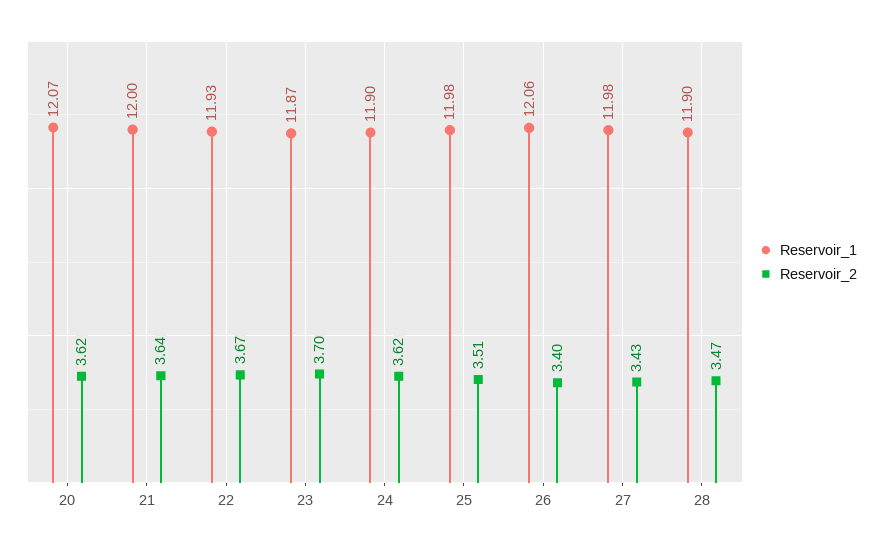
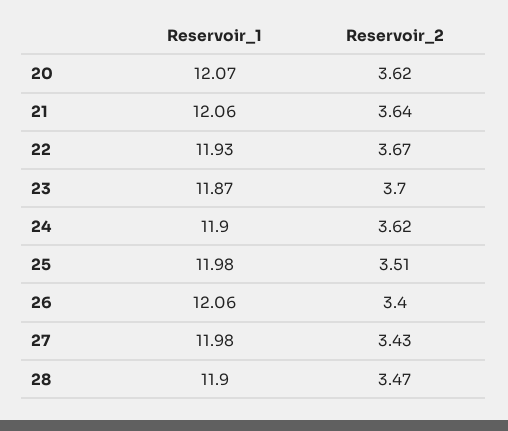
Reservoir_1, 21: 12 -> 12.06

